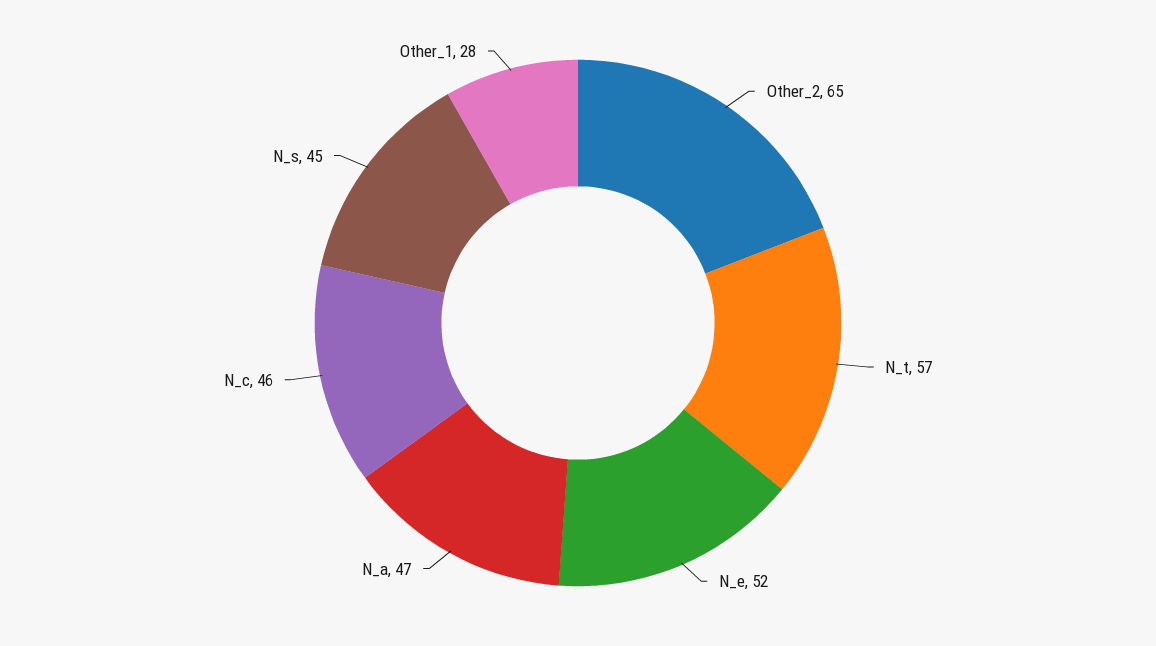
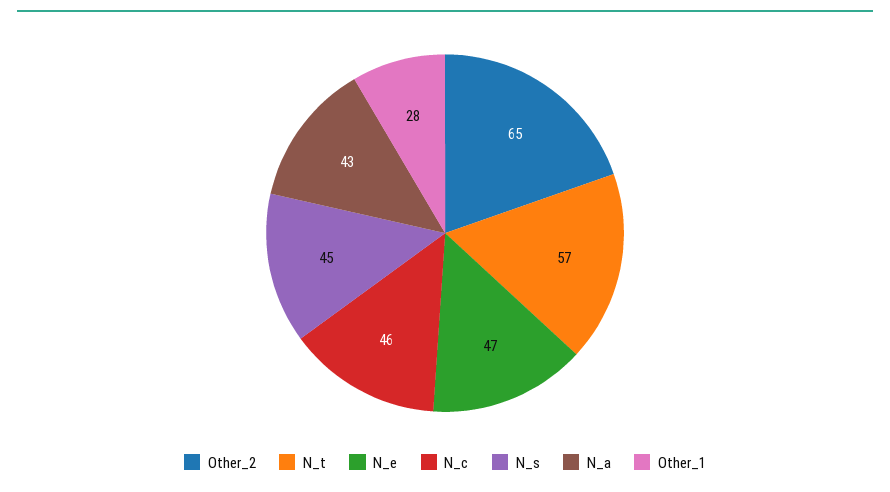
N_e: 52 -> 47
N_a: 47 -> 43

